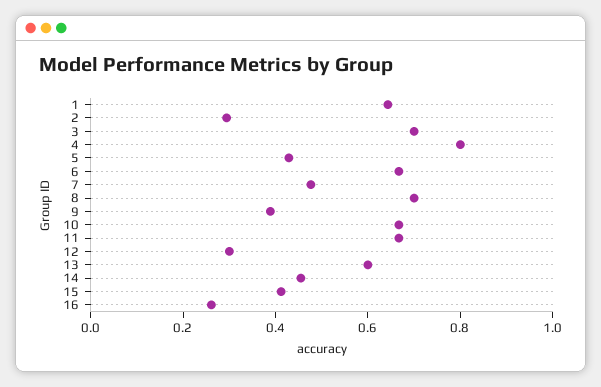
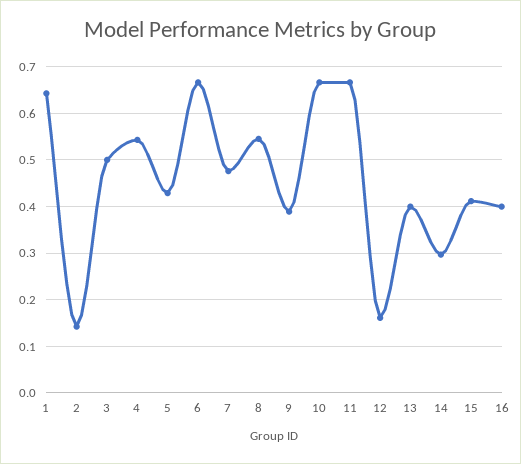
2: 0.3 -> 0.14
3: 0.7 -> 0.5
4: 0.8 -> 0.54
8: 0.7 -> 0.54
12: 0.3 -> 0.16
13: 0.6 -> 0.4
14: 0.45 -> 0.3
16: 0.25 -> 0.4

